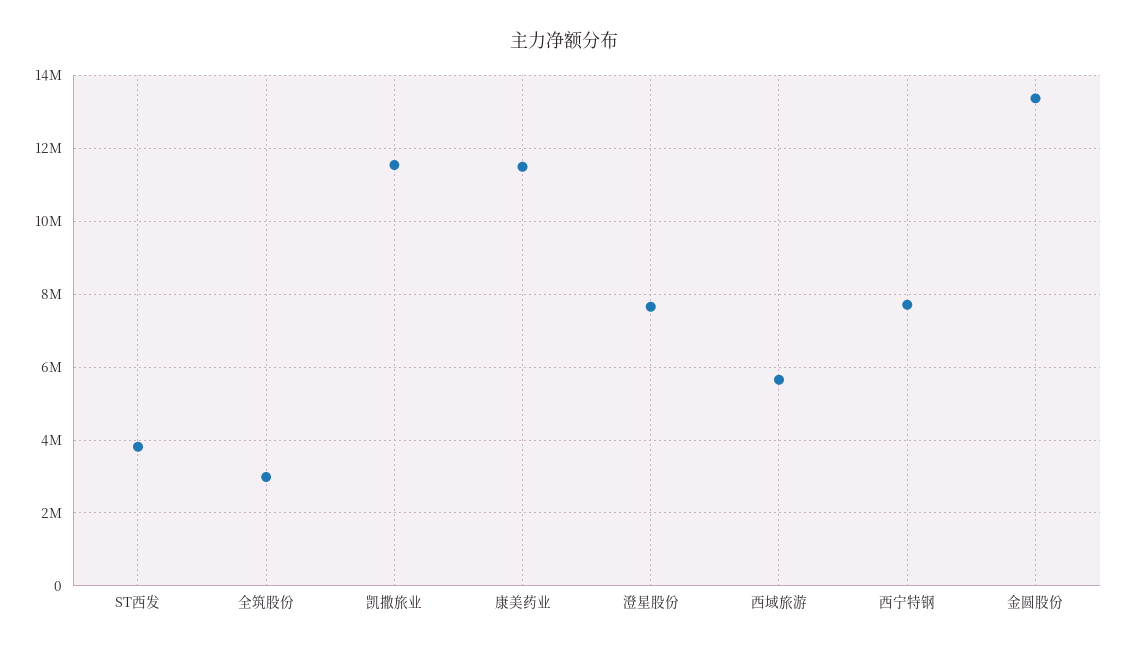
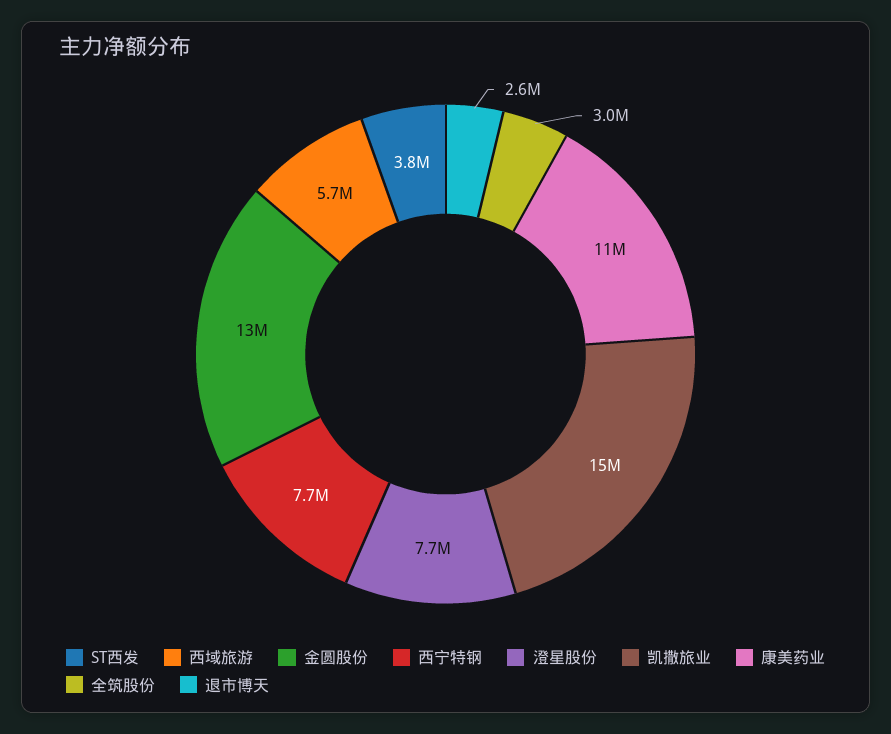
凯撒旅业: 11600000 -> 15000000
退市博天: none -> 2600000

